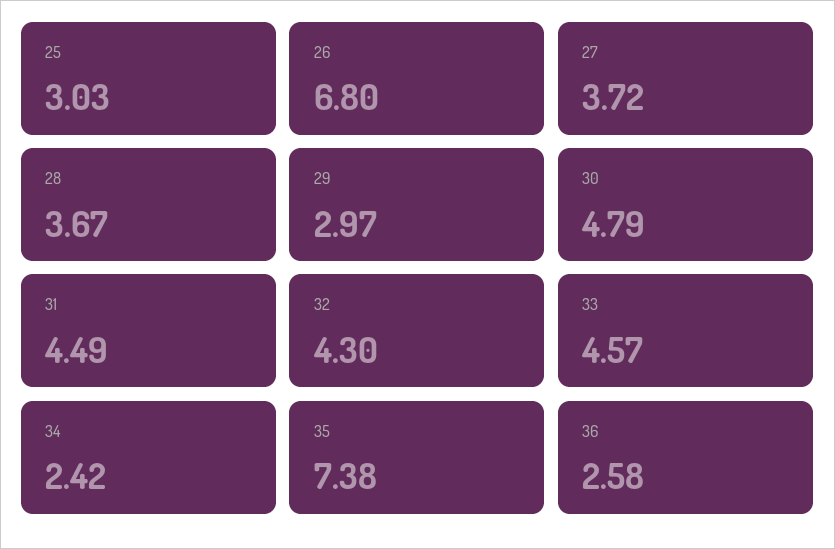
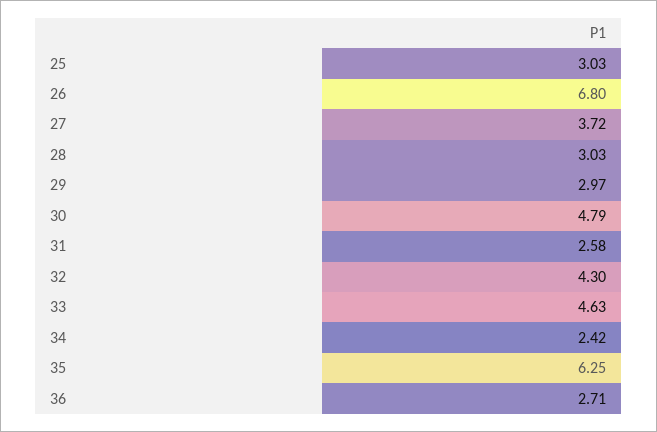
28: 3.67 -> 3.03
31: 4.49 -> 2.58
33: 4.57 -> 4.63
35: 7.38 -> 6.25
36: 2.58 -> 2.71

